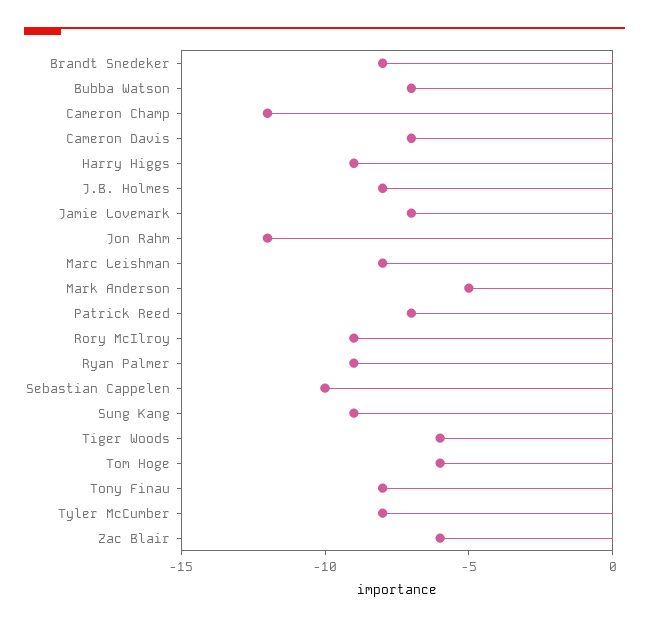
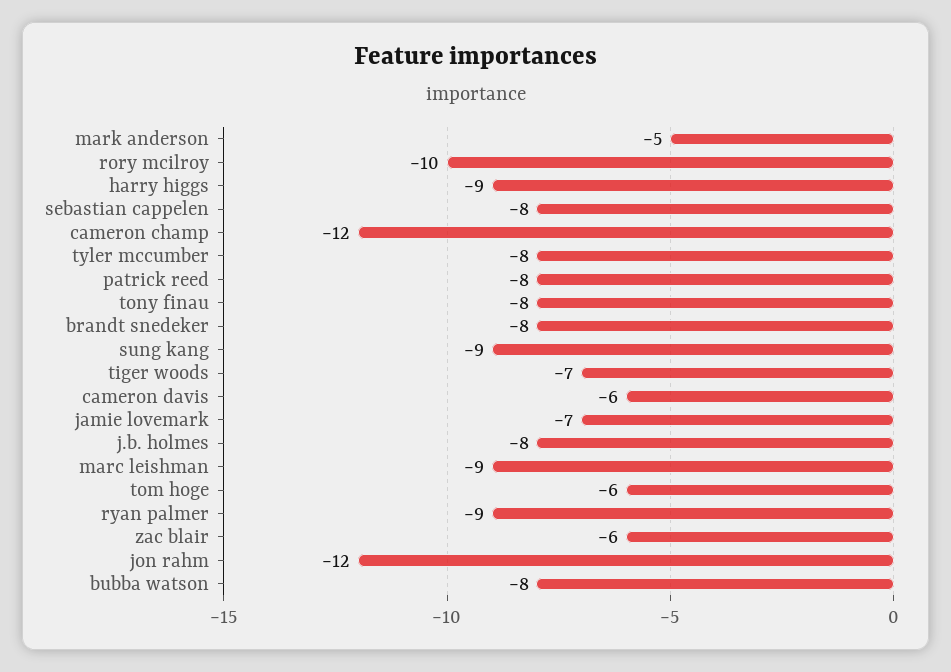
Bubba Watson: -7 -> -8
Cameron Davis: -7 -> -6
Marc Leishman: -8 -> -9
Patrick Reed: -7 -> -8
Rory McIlroy: -9 -> -10
Sebastian Cappelen: -10 -> -8
Tiger Woods: -6 -> -7

